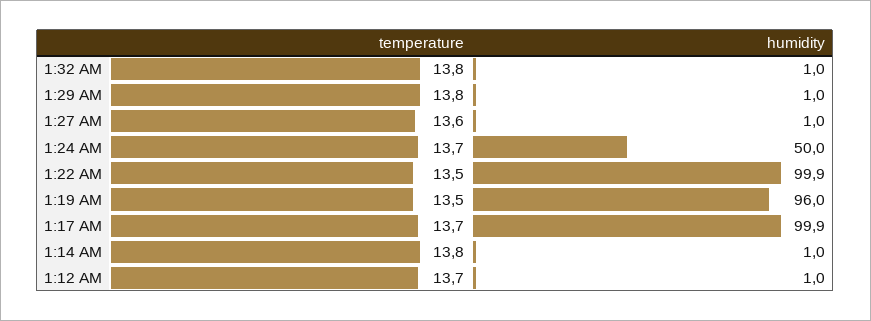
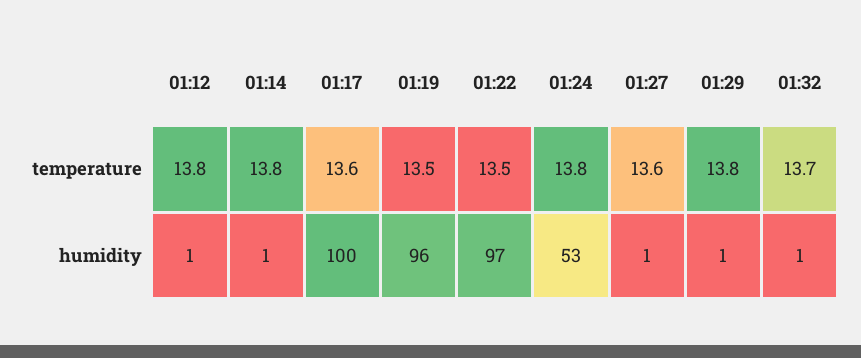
temperature, 1:32 AM: 13.8 -> 13.7
temperature, 1:24 AM: 13.7 -> 13.8
humidity, 1:24 AM: 50 -> 53
humidity, 1:22 AM: 99.9 -> 97
temperature, 1:17 AM: 13.7 -> 13.6
temperature, 1:12 AM: 13.7 -> 13.8

